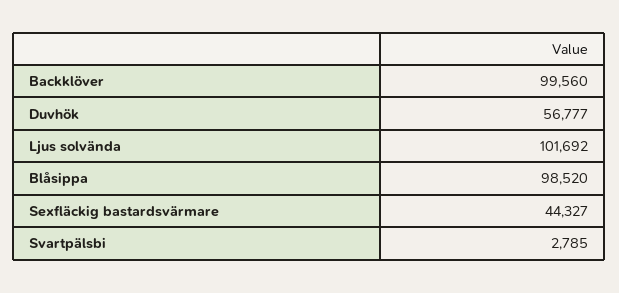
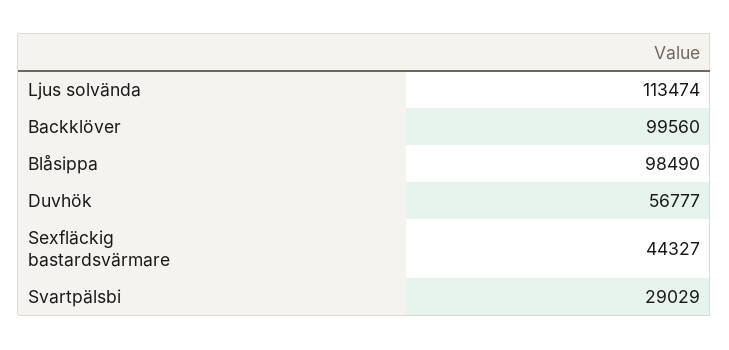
Ljus solvända: 101692 -> 113474
Blåsippa: 98520 -> 98490
Svartpälsbi: 2785 -> 29029

